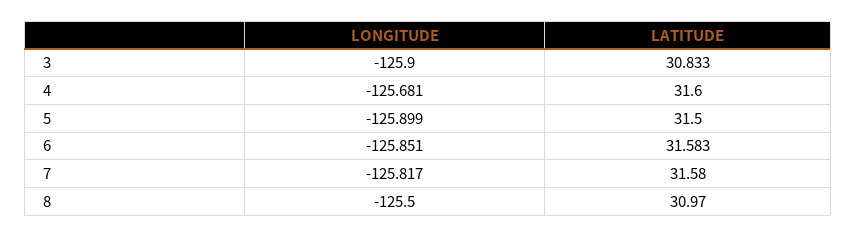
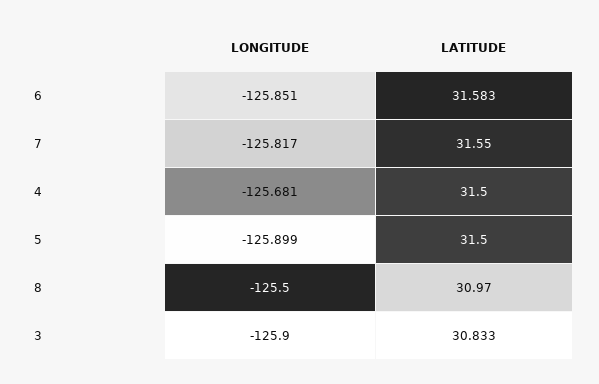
LATITUDE, 4: 31.6 -> 31.5
LATITUDE, 7: 31.58 -> 31.55

